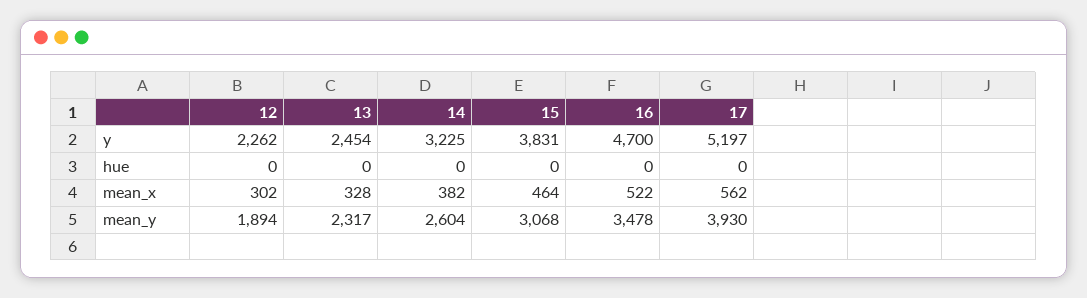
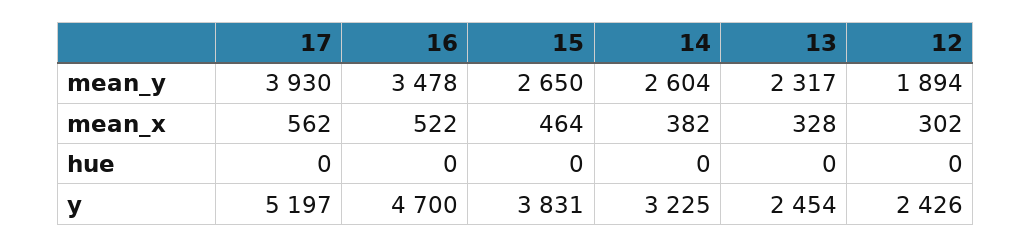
12, y: 2262 -> 2426
15, mean_y: 3068 -> 2650

